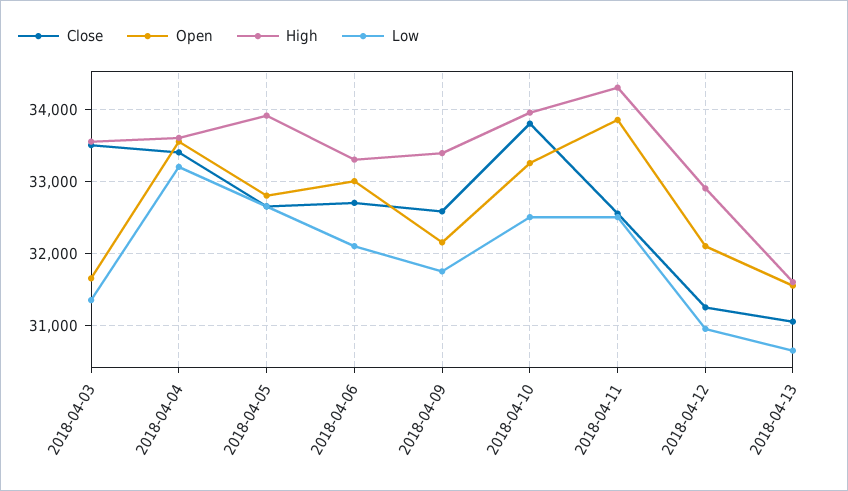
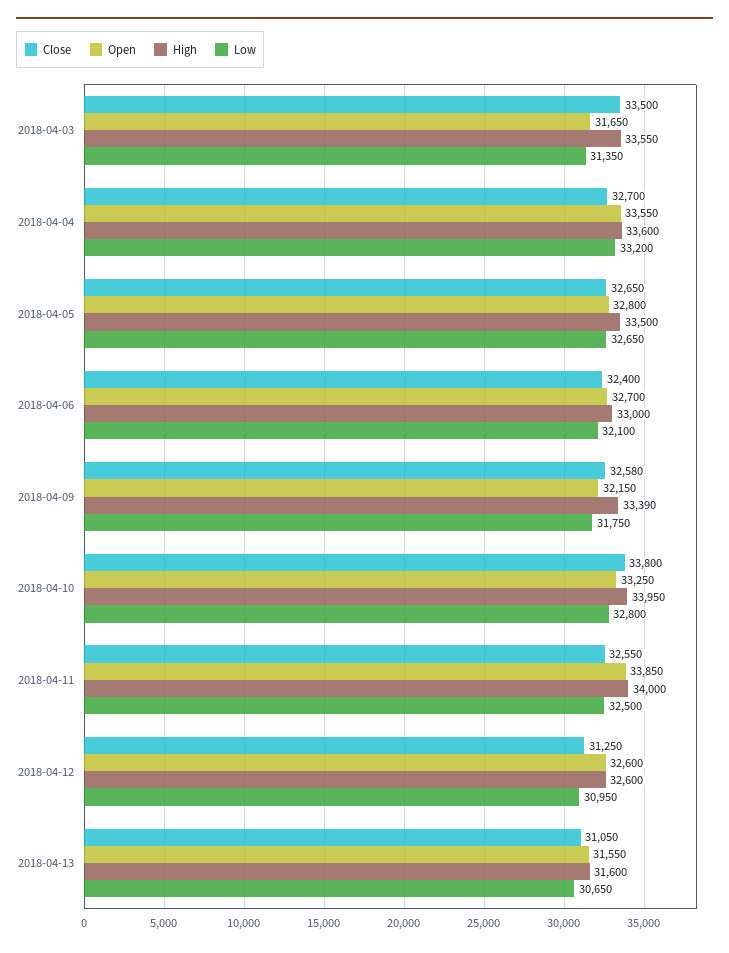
Close, 2018-04-04: 33400 -> 32700
High, 2018-04-05: 33900 -> 33500
Close, 2018-04-06: 32700 -> 32400
Open, 2018-04-06: 33000 -> 32700
High, 2018-04-06: 33300 -> 33000
Low, 2018-04-10: 32500 -> 32800
High, 2018-04-11: 34300 -> 34000
Open, 2018-04-12: 32100 -> 32600
High, 2018-04-12: 32900 -> 32600

